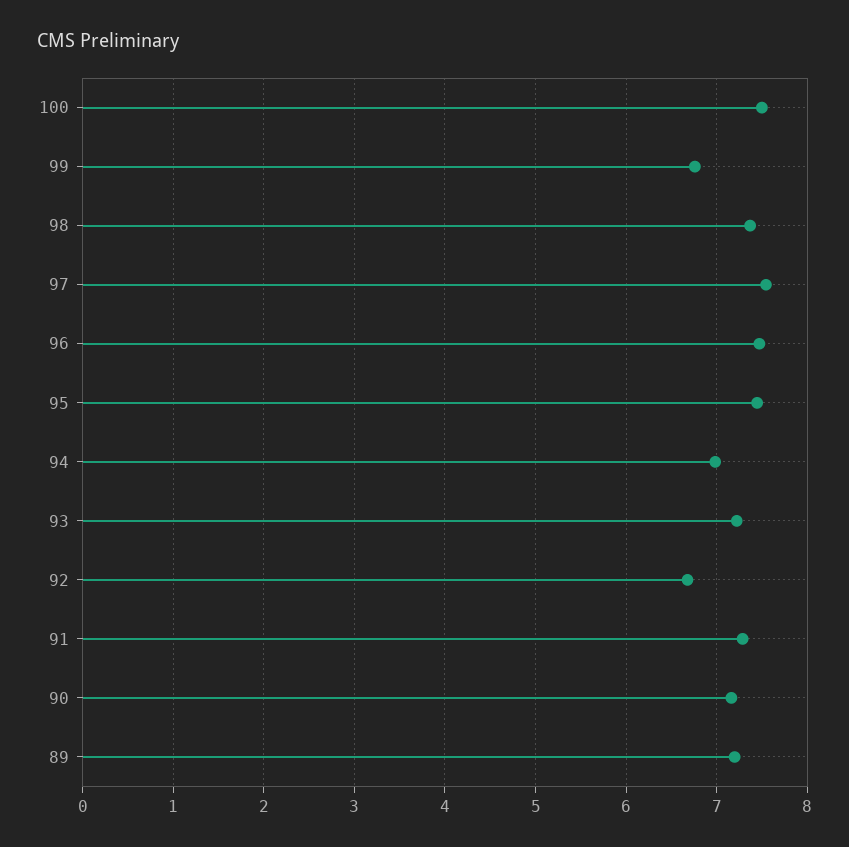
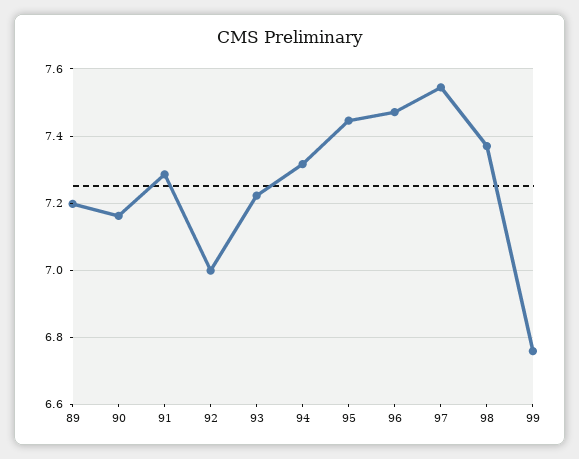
100: 7.5 -> none
94: 7 -> 7.32
92: 6.7 -> 7

